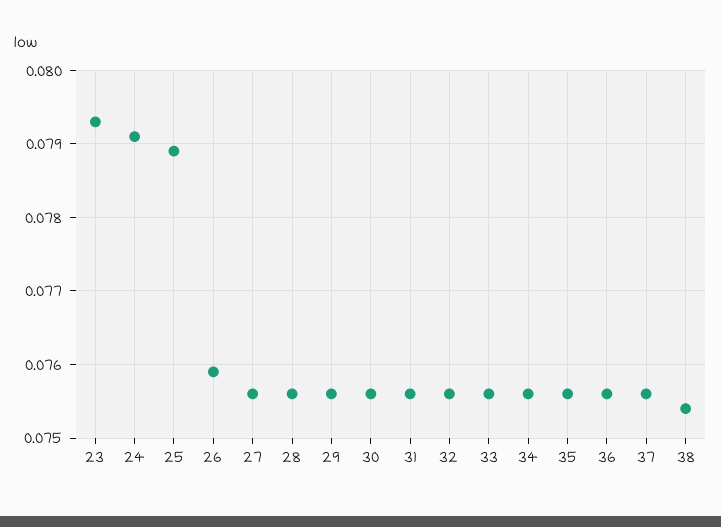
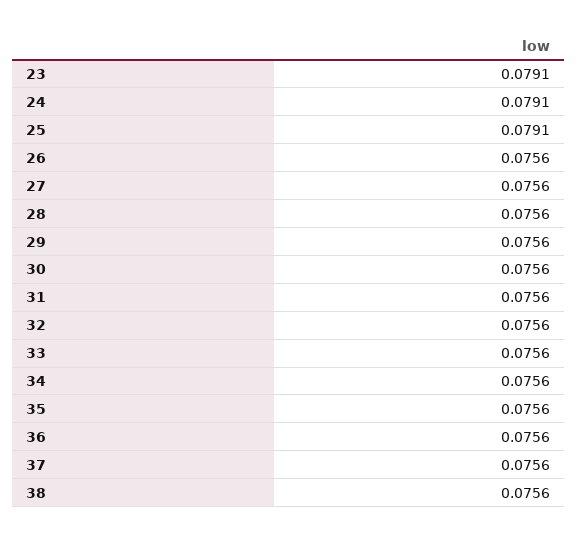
23: 0.0793 -> 0.0791
25: 0.0789 -> 0.0791
26: 0.0759 -> 0.0756
38: 0.0754 -> 0.0756

